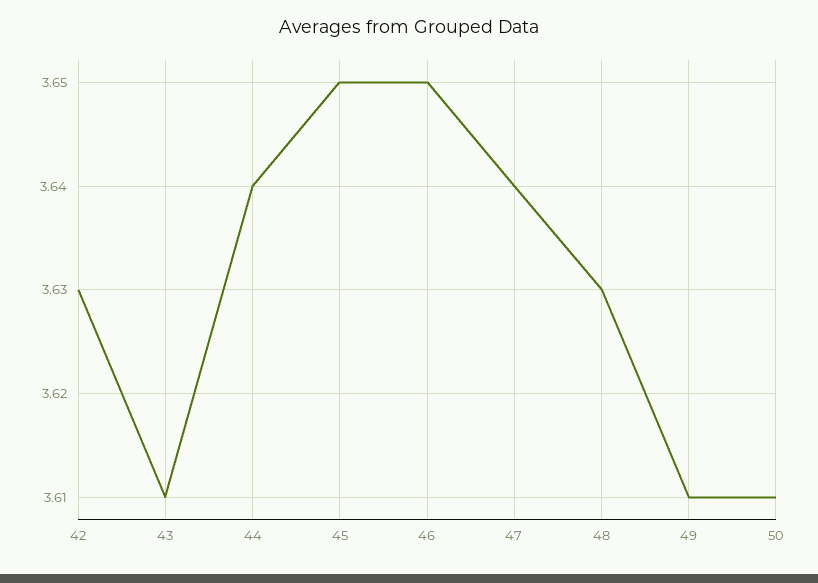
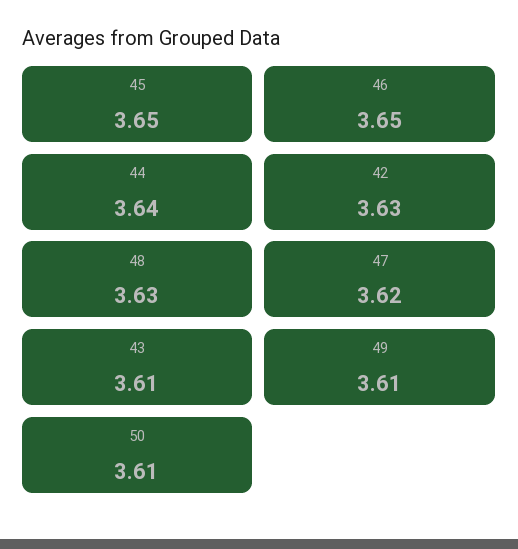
47: 3.64 -> 3.62

